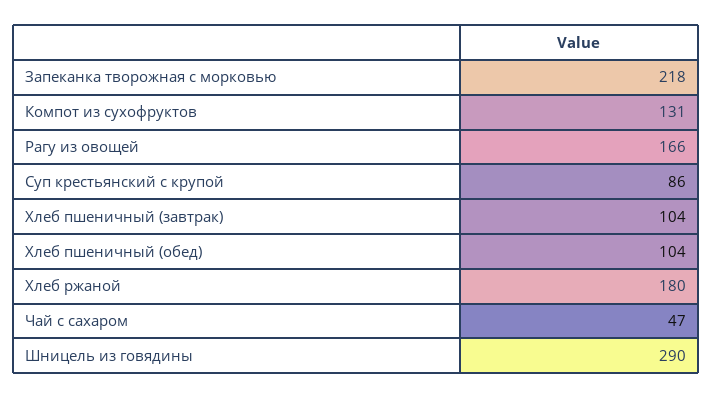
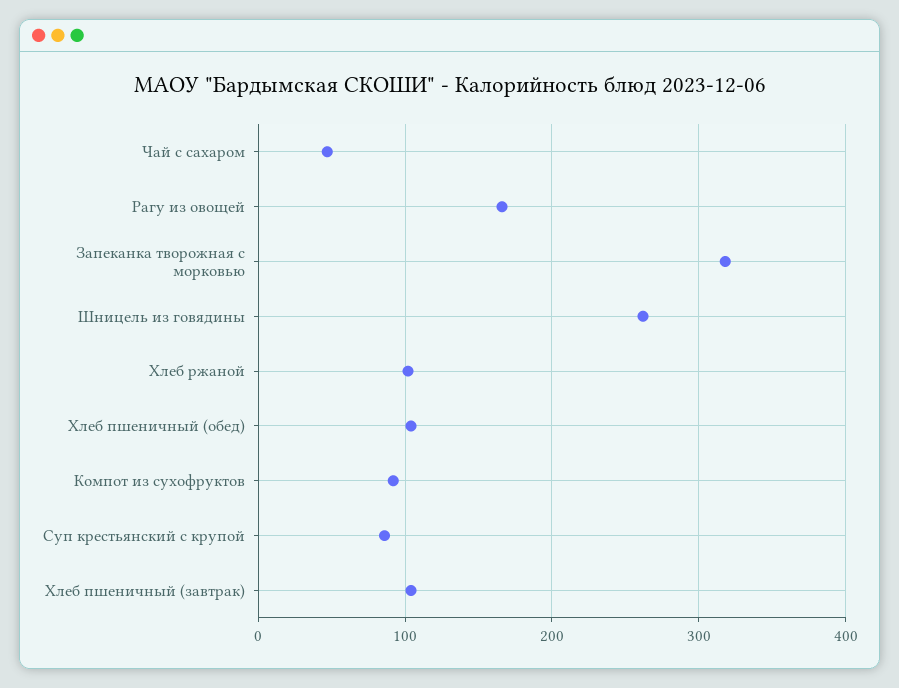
Запеканка творожная с морковью: 218 -> 320
Компот из сухофруктов: 131 -> 90
Хлеб ржаной: 180 -> 100
Шницель из говядины: 290 -> 260

